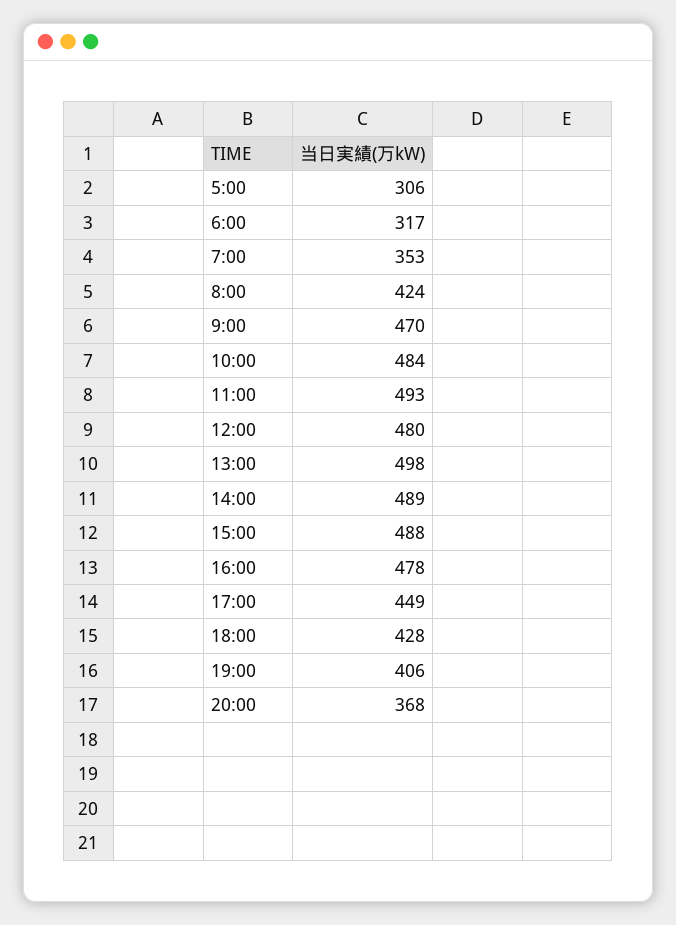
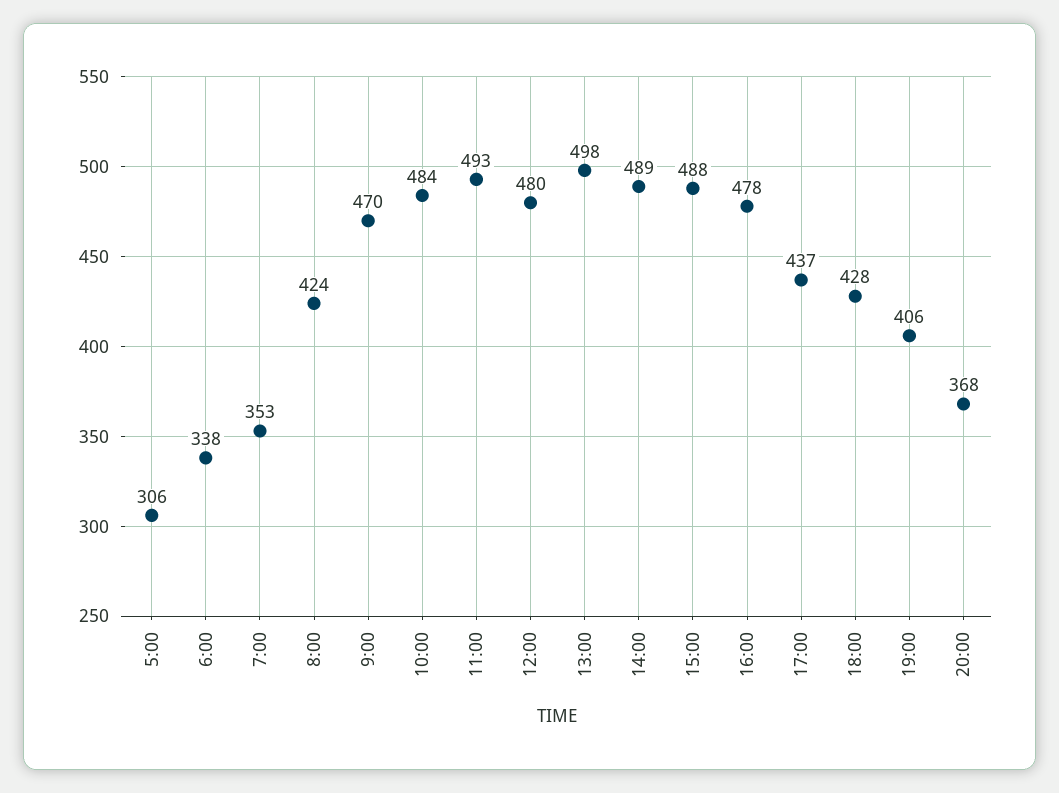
6:00: 317 -> 338
17:00: 449 -> 437

